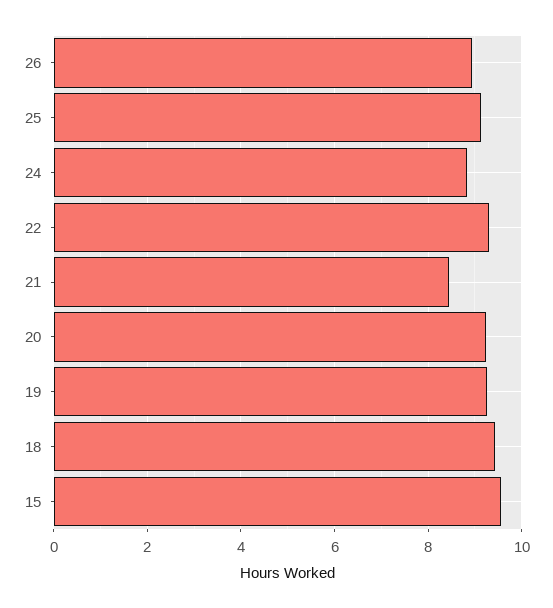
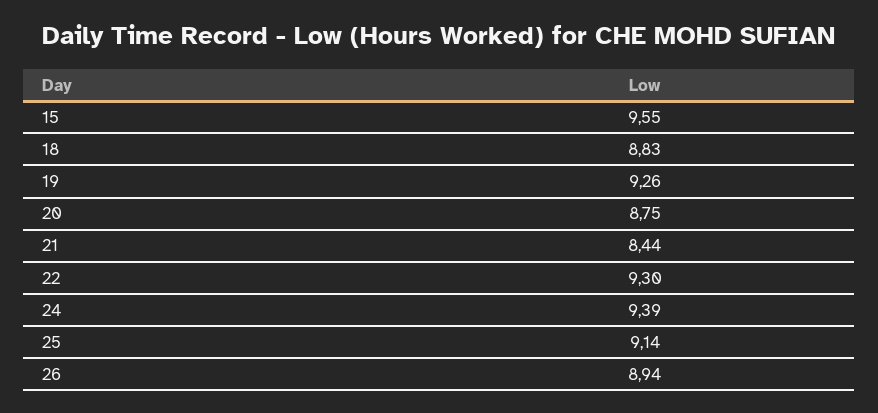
24: 8.8 -> 9.39
20: 9.2 -> 8.75
18: 9.4 -> 8.83

